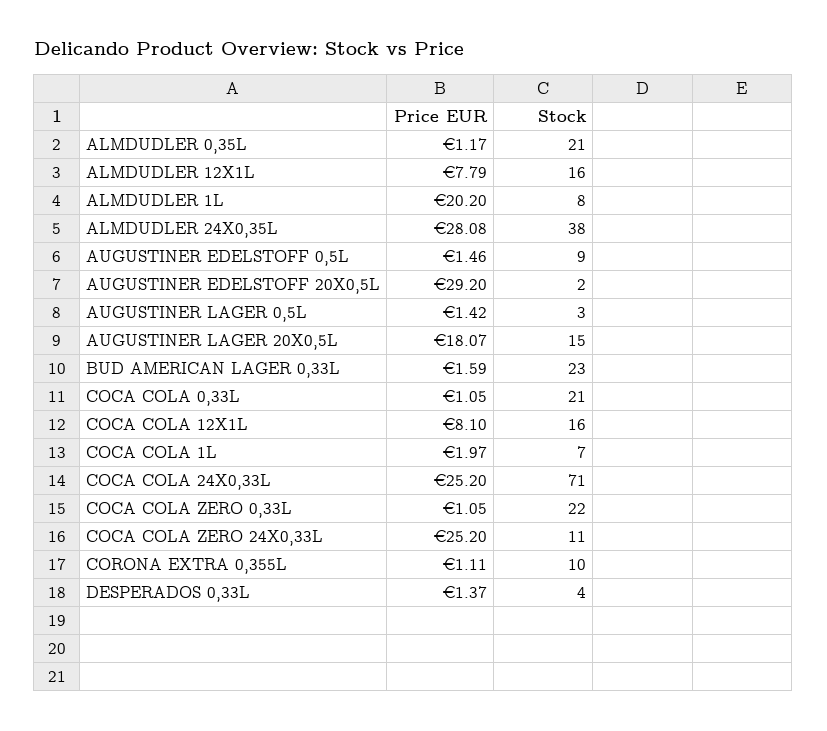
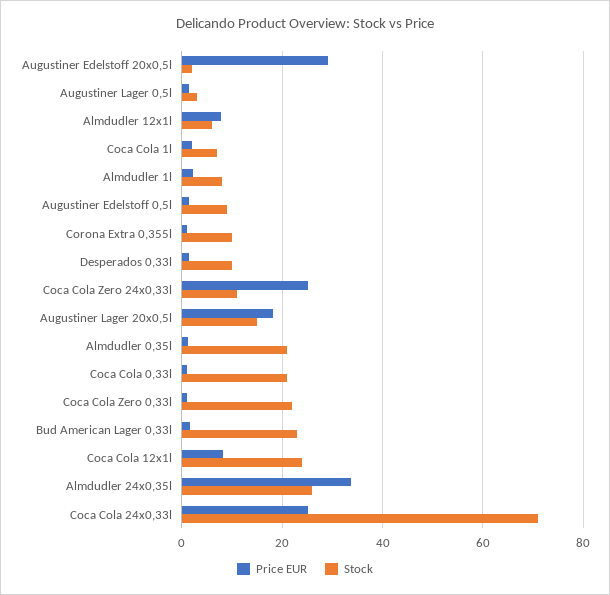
Stock, ALMDUDLER 12X1L: 16 -> 6
Price EUR, ALMDUDLER 1L: 20.2 -> 2
Price EUR, ALMDUDLER 24X0,35L: 28.08 -> 34
Stock, ALMDUDLER 24X0,35L: 38 -> 26
Stock, COCA COLA 12X1L: 16 -> 24
Stock, DESPERADOS 0,33L: 4 -> 10

